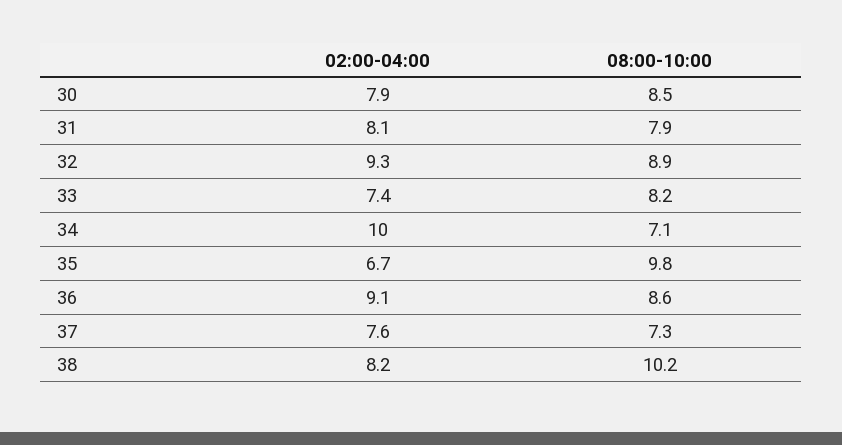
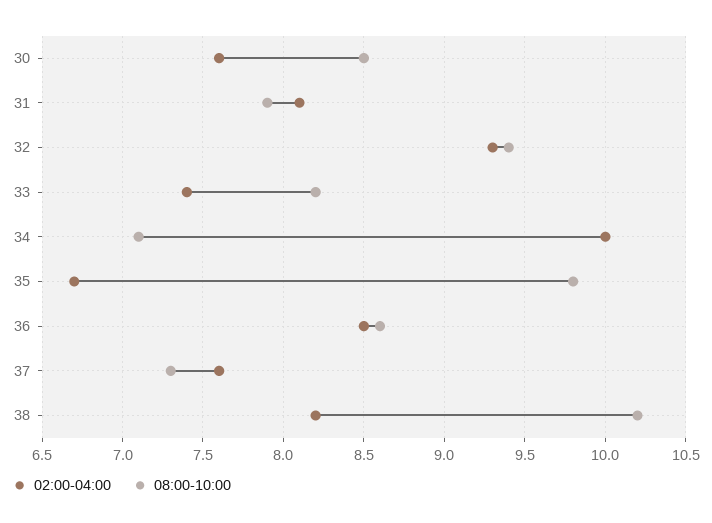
02:00-04:00, 30: 7.9 -> 7.6
08:00-10:00, 32: 8.9 -> 9.4
02:00-04:00, 36: 9.1 -> 8.5

